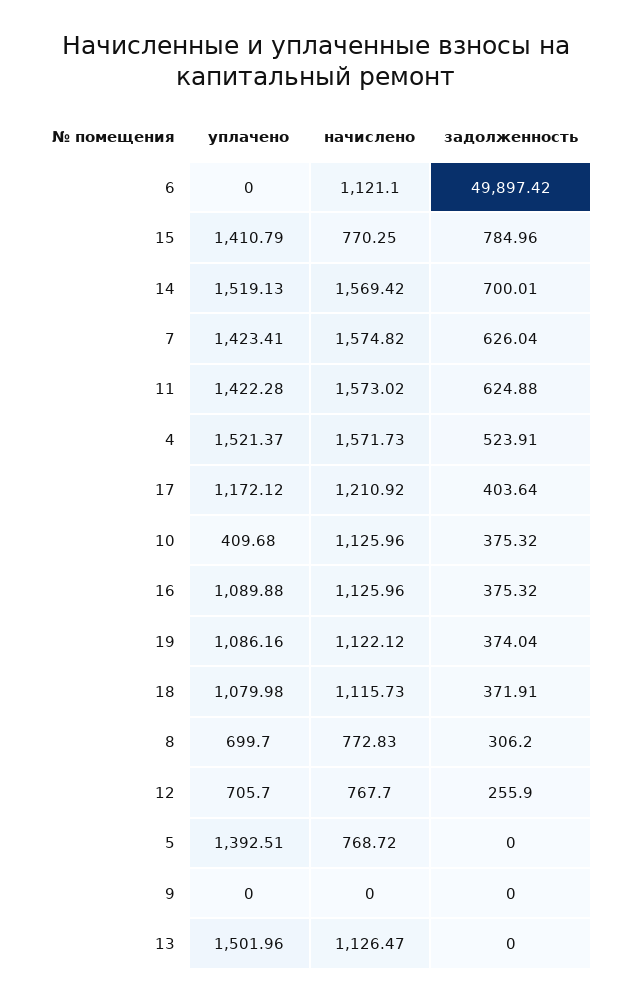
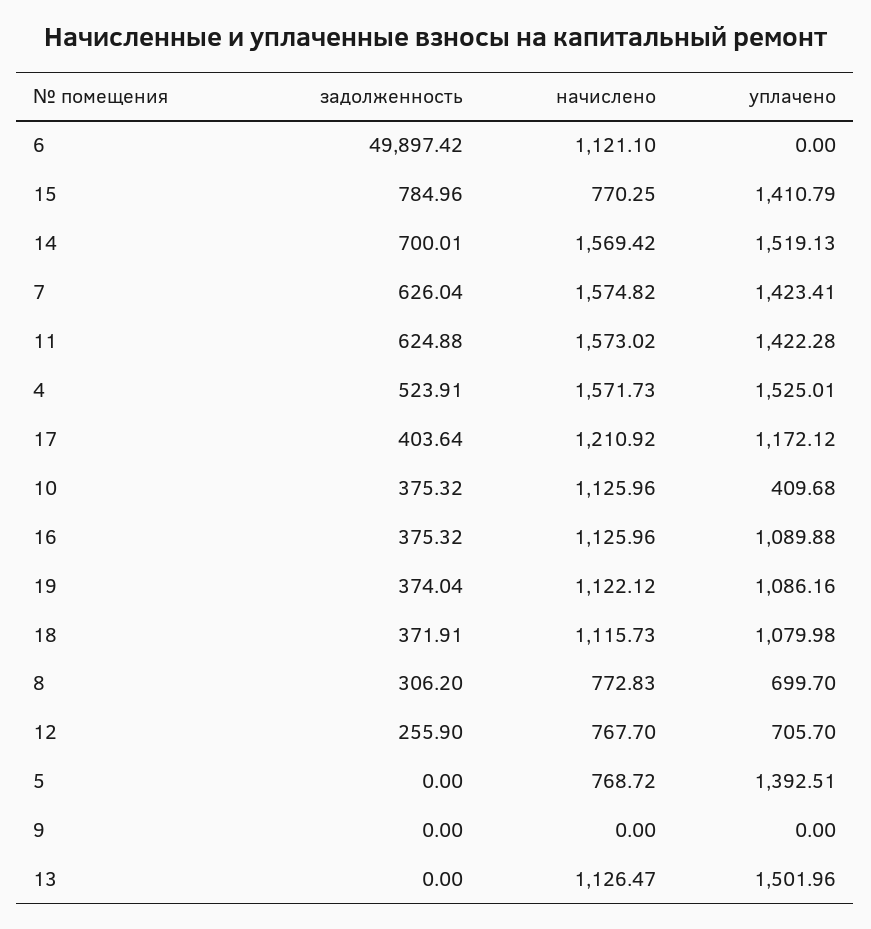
уплачено, 4: 1521.37 -> 1525.01

